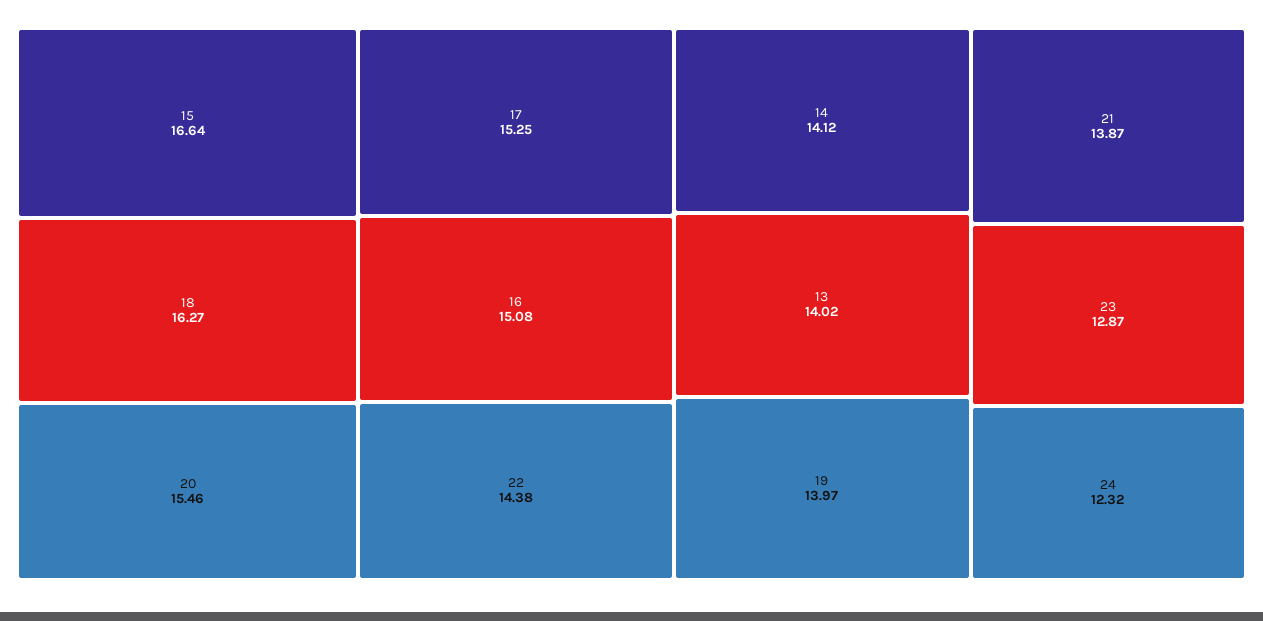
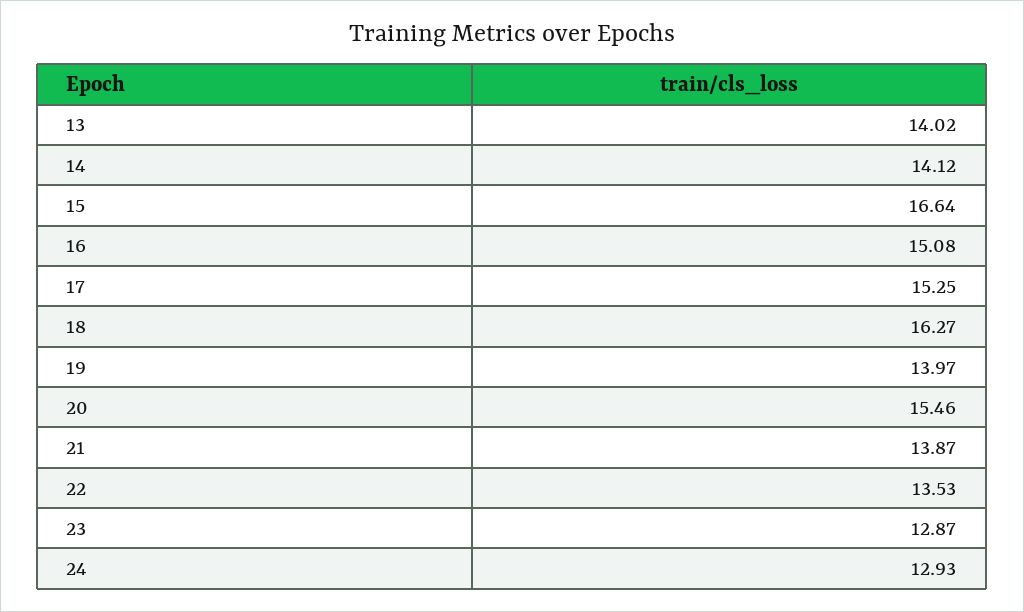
22: 14.38 -> 13.53
24: 12.32 -> 12.93

